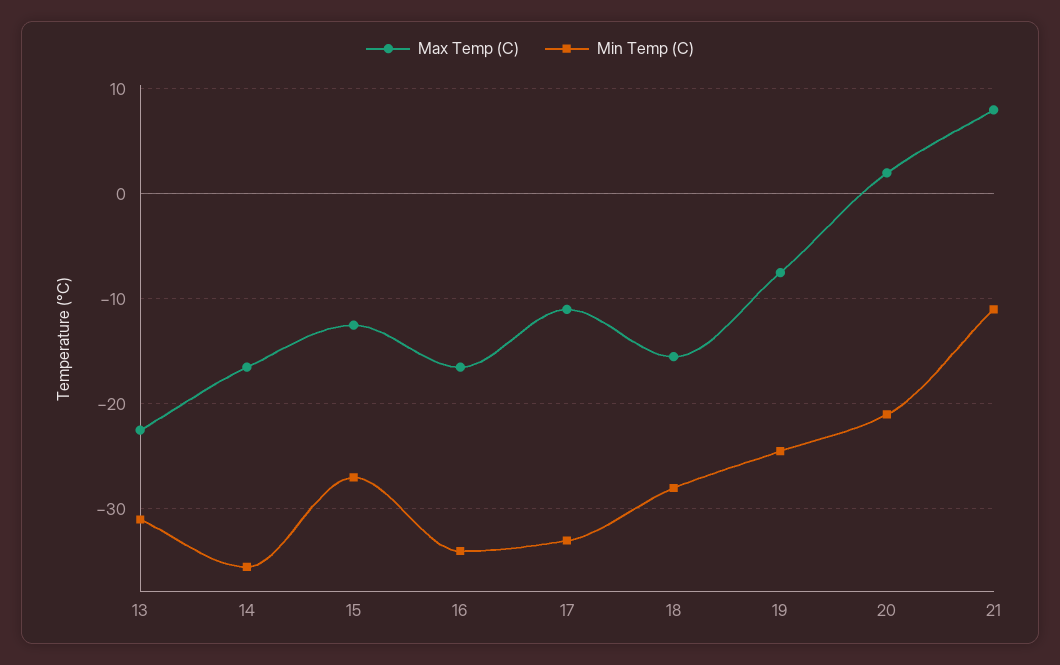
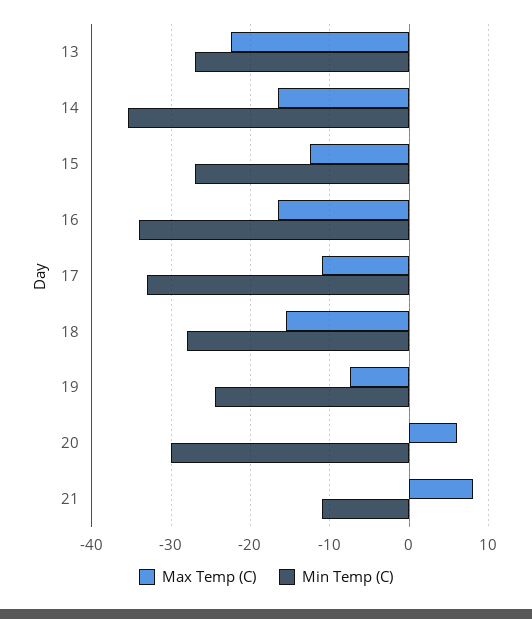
Min Temp (C), 13: -31 -> -27
Max Temp (C), 20: 2 -> 6
Min Temp (C), 20: -21 -> -30

